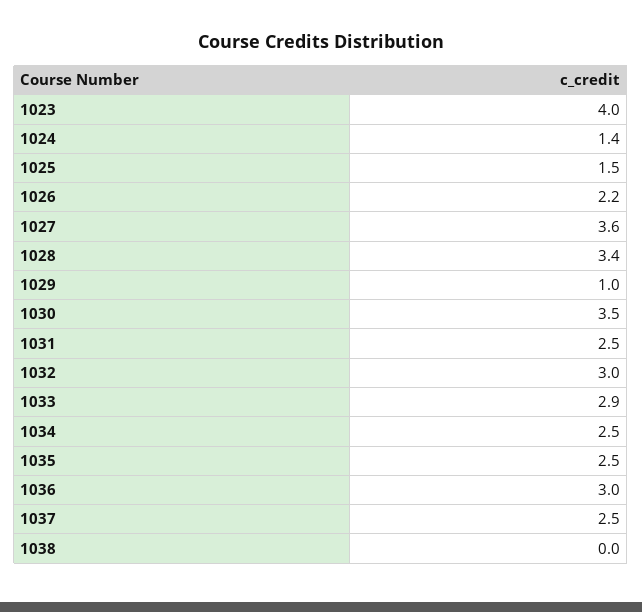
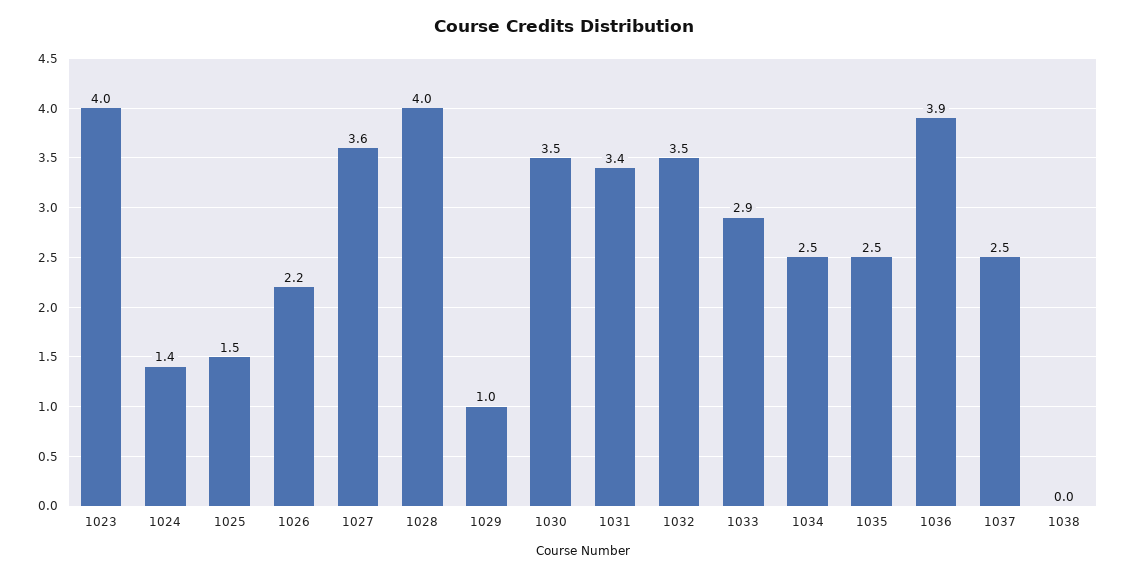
1028: 3.4 -> 4
1031: 2.5 -> 3.4
1032: 3 -> 3.5
1036: 3 -> 3.9

